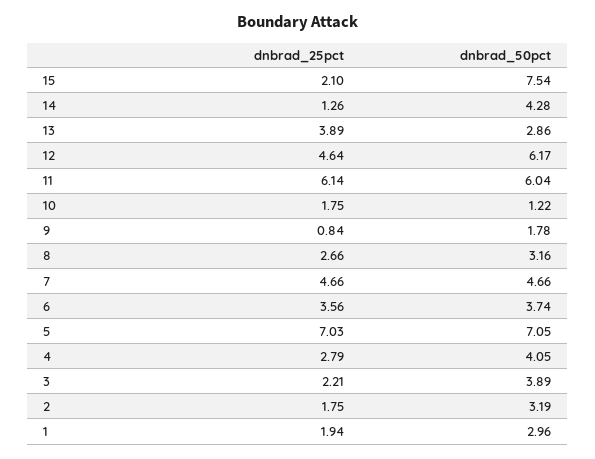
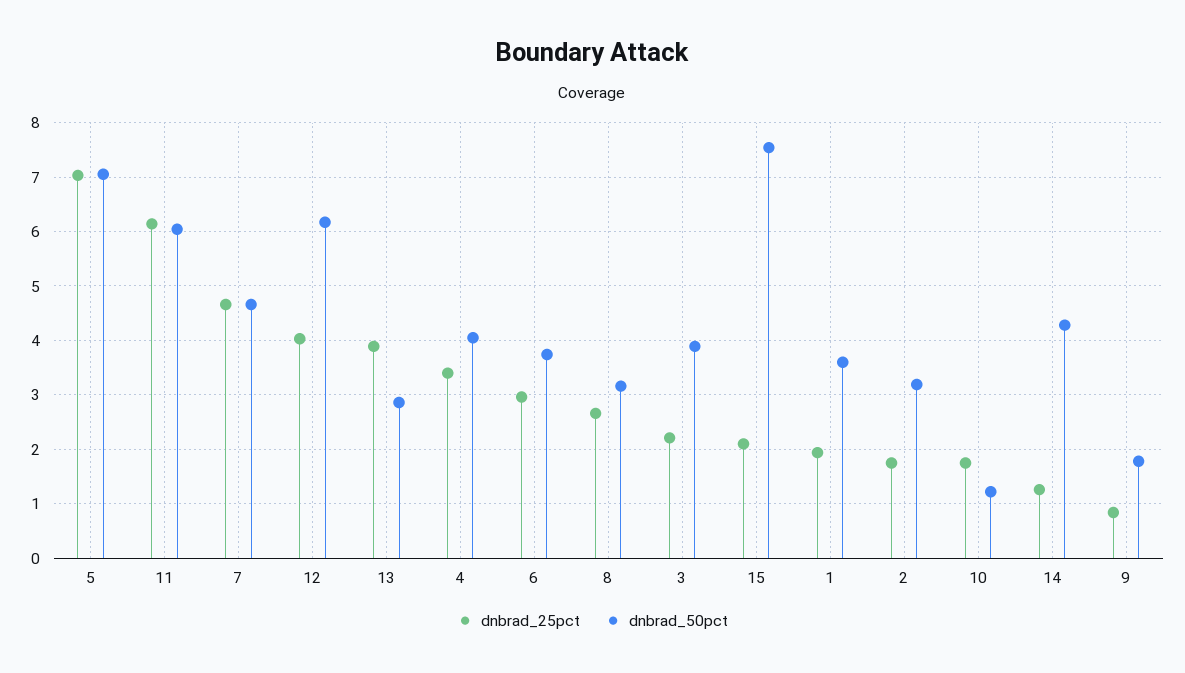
dnbrad_25pct, 12: 4.64 -> 4
dnbrad_25pct, 6: 3.56 -> 3
dnbrad_25pct, 4: 2.79 -> 3.4
dnbrad_50pct, 1: 2.96 -> 3.6

